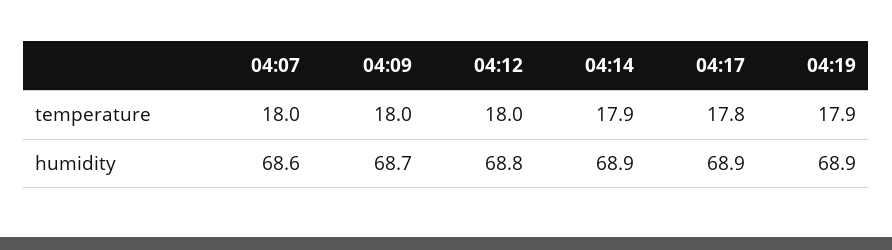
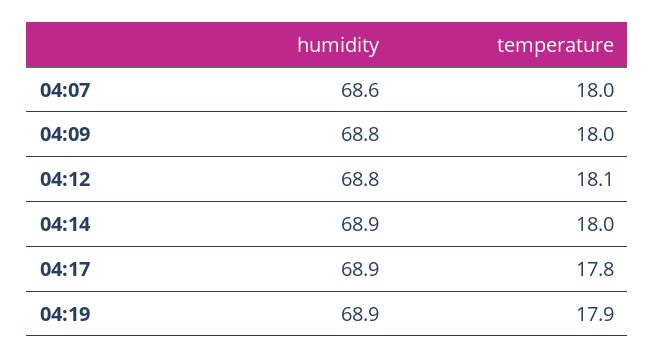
04:12, temperature: 18 -> 18.1
04:14, temperature: 17.9 -> 18
04:09, humidity: 68.7 -> 68.8

